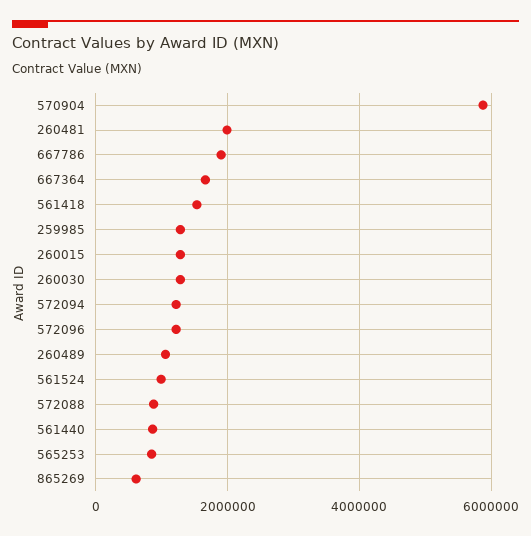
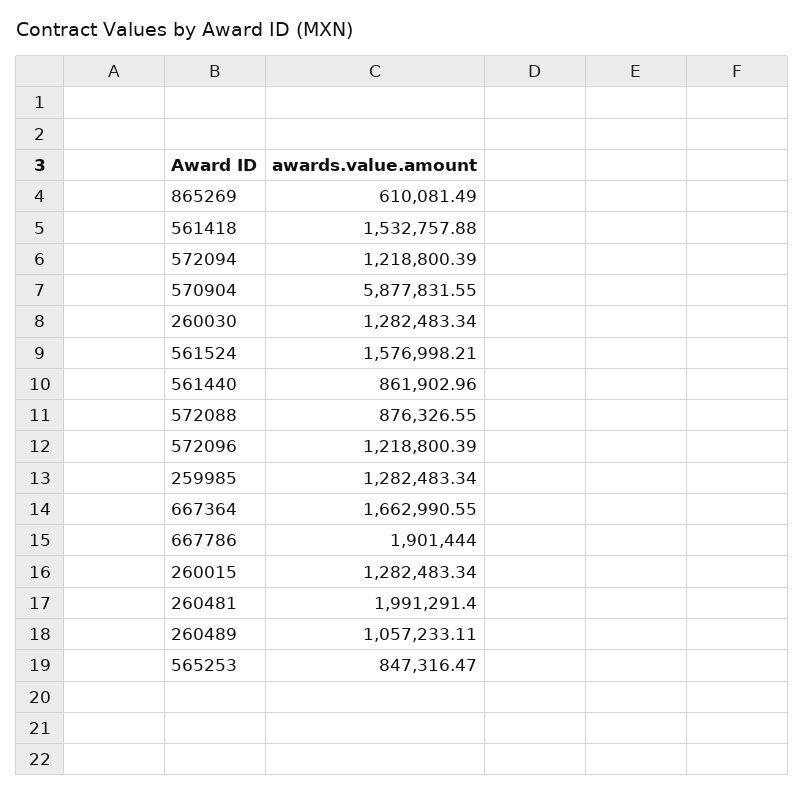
561524: 1000000 -> 1576998.21

